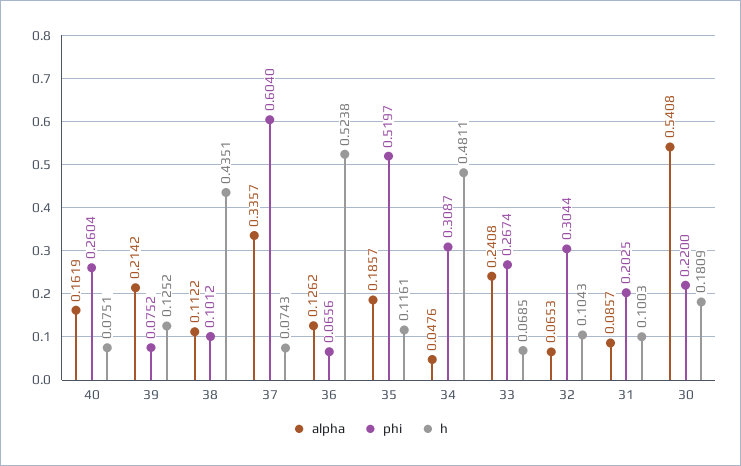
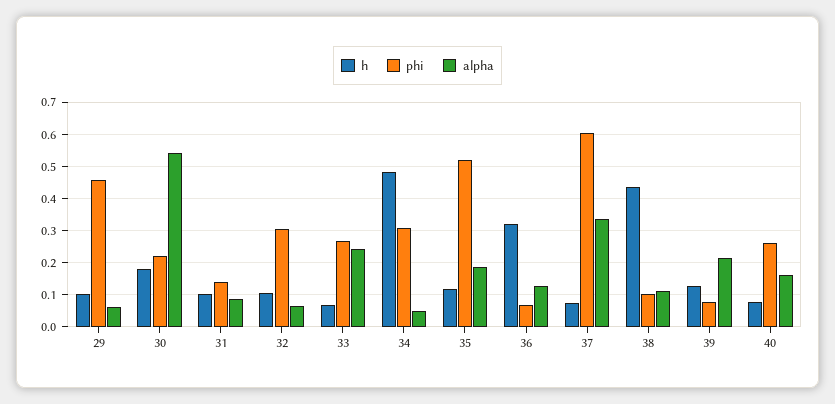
h, 36: 0.5238 -> 0.32
phi, 31: 0.2025 -> 0.14
h, 29: none -> 0.1
phi, 29: none -> 0.46
alpha, 29: none -> 0.06

